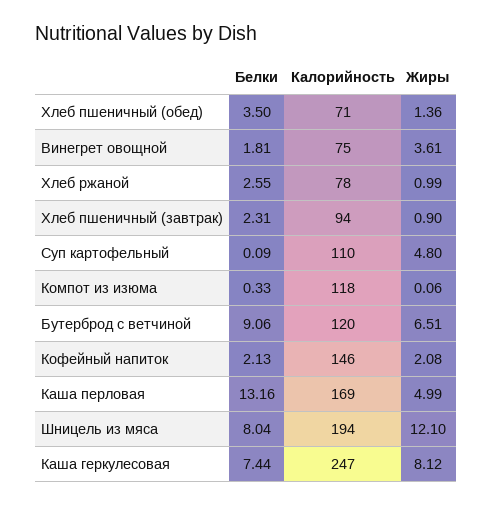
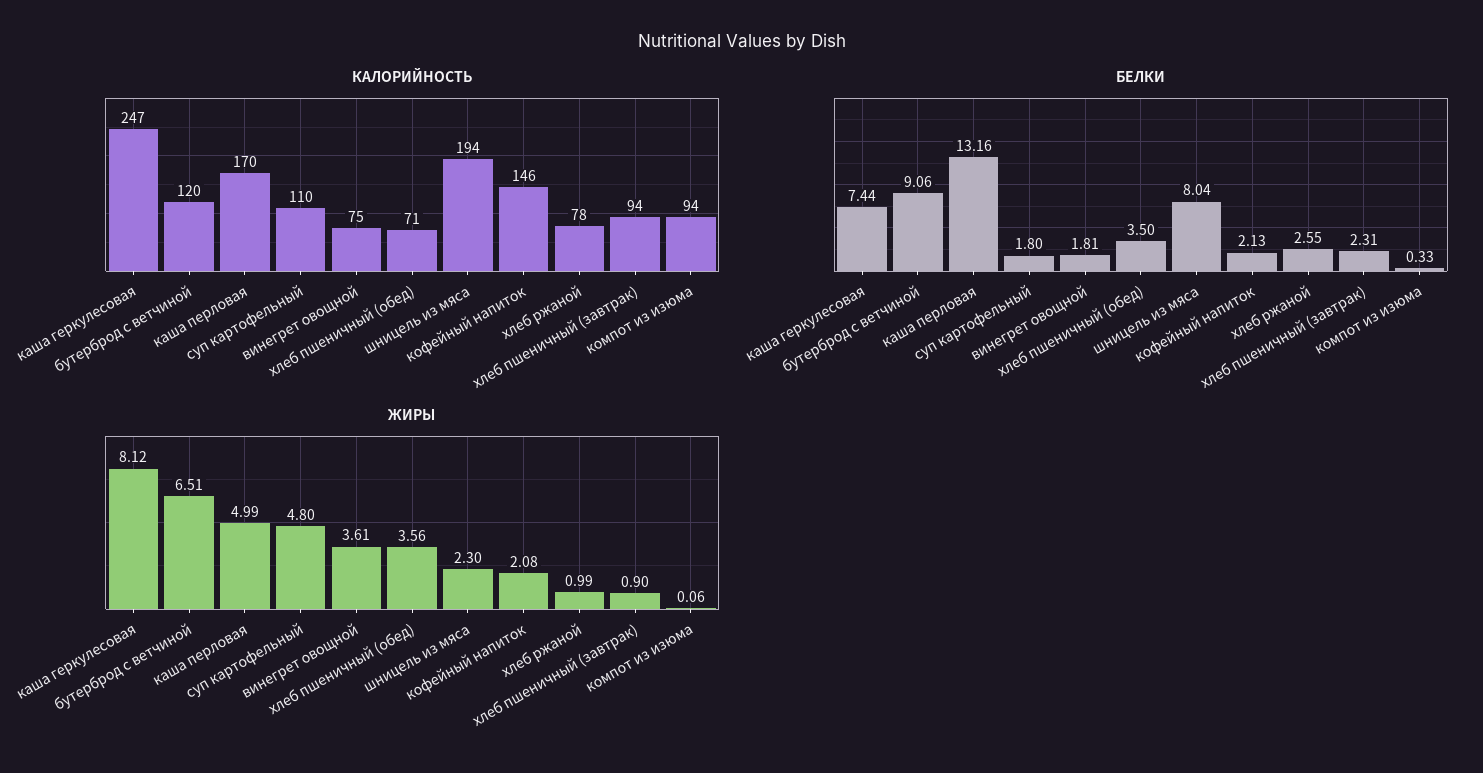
Жиры, Хлеб пшеничный (обед): 1.36 -> 3.56
Белки, Суп картофельный: 0.09 -> 1.8
Калорийность, Компот из изюма: 118 -> 94
Калорийность, Каша перловая: 169 -> 170
Жиры, Шницель из мяса: 12.1 -> 2.3

